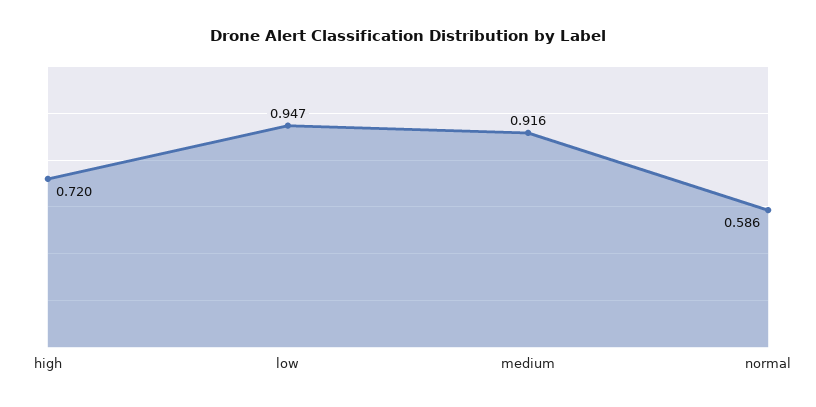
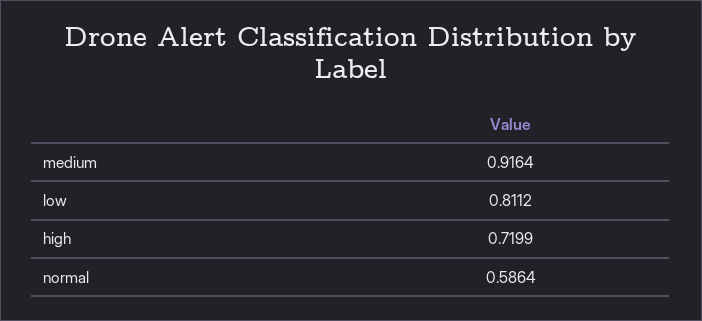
low: 0.947 -> 0.8112

